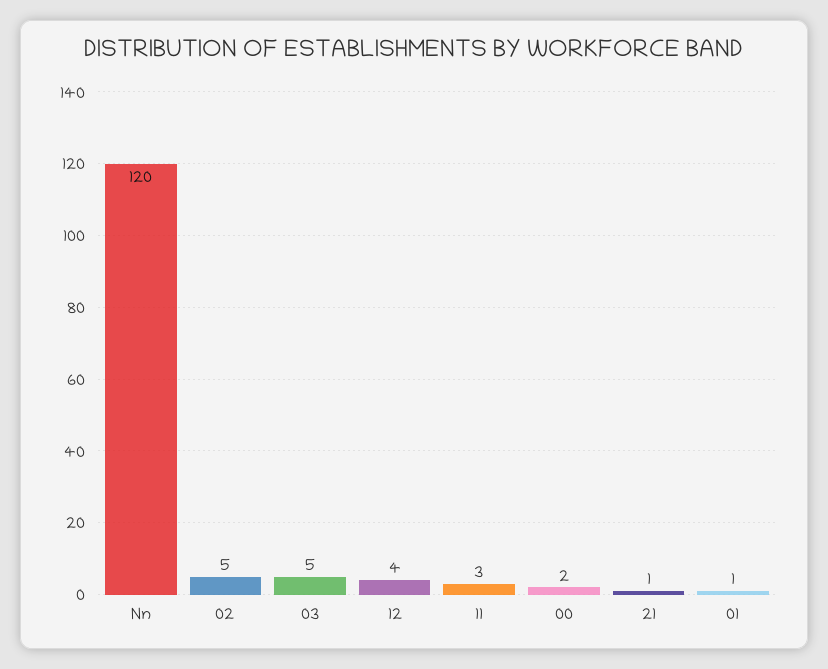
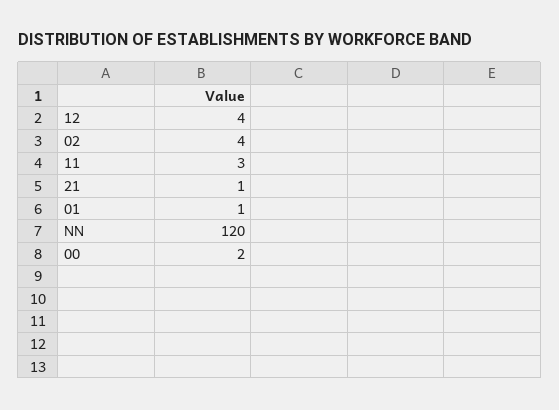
02: 5 -> 4
03: 5 -> none

